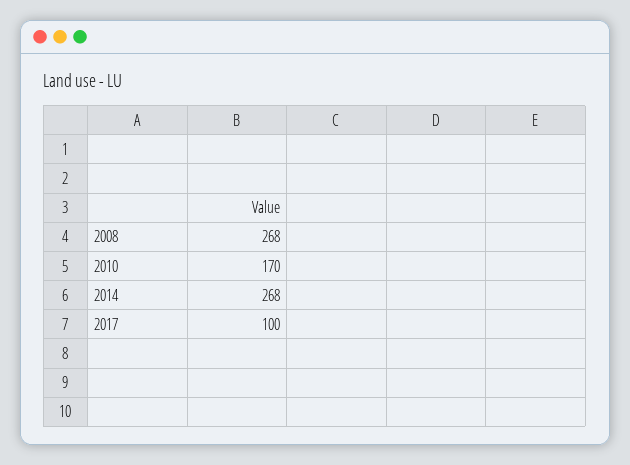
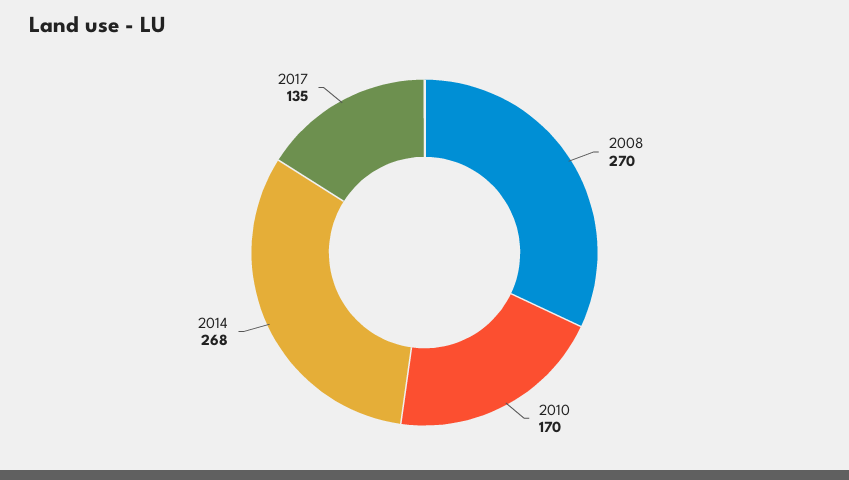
2008: 268 -> 270
2017: 100 -> 135

